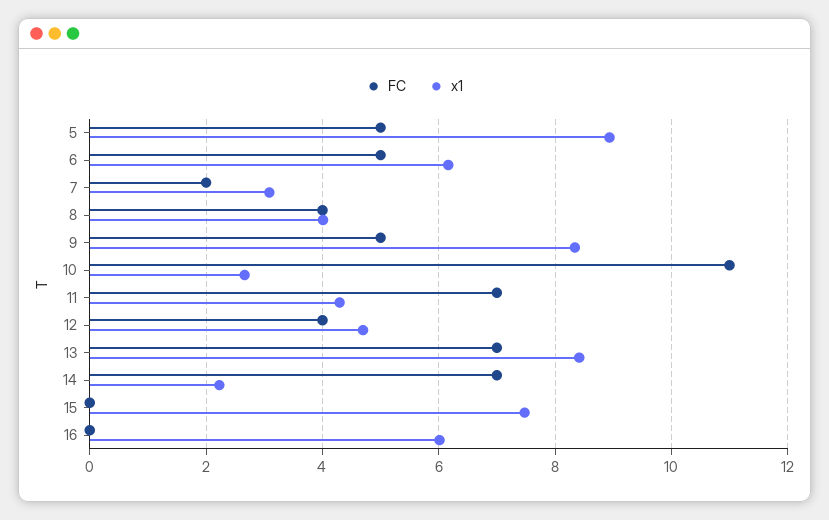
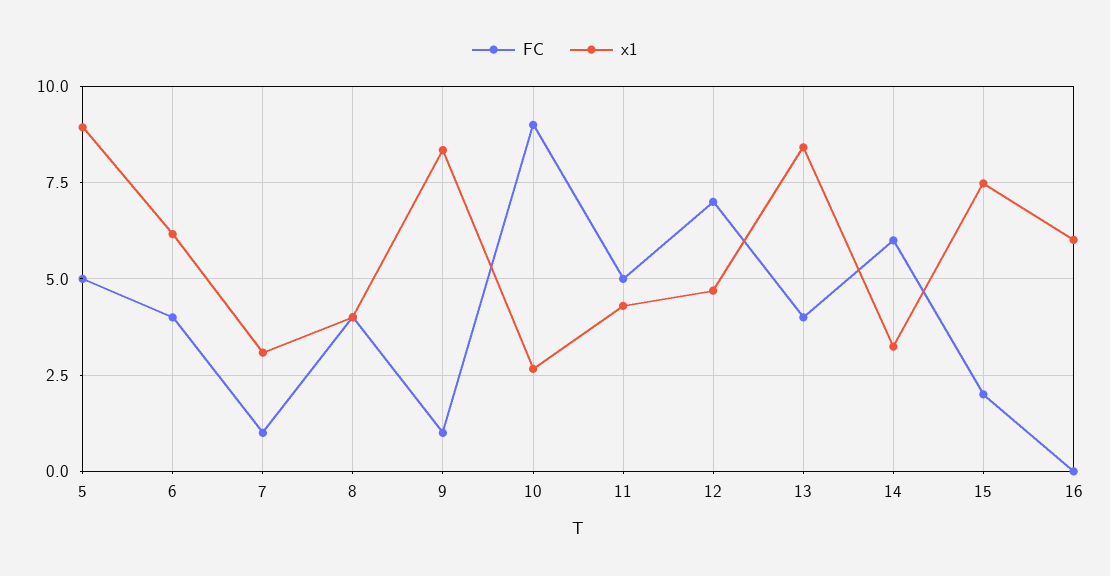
FC, 6: 5 -> 4
FC, 7: 2 -> 1
FC, 9: 5 -> 1
FC, 10: 11 -> 9
FC, 11: 7 -> 5
FC, 12: 4 -> 7
FC, 13: 7 -> 4
FC, 14: 7 -> 6
x1, 14: 2.2 -> 3.25
FC, 15: 0 -> 2

